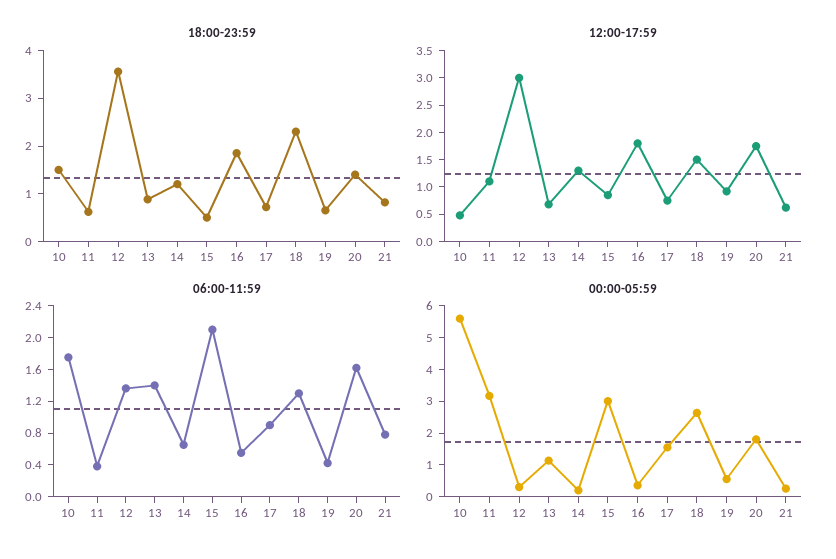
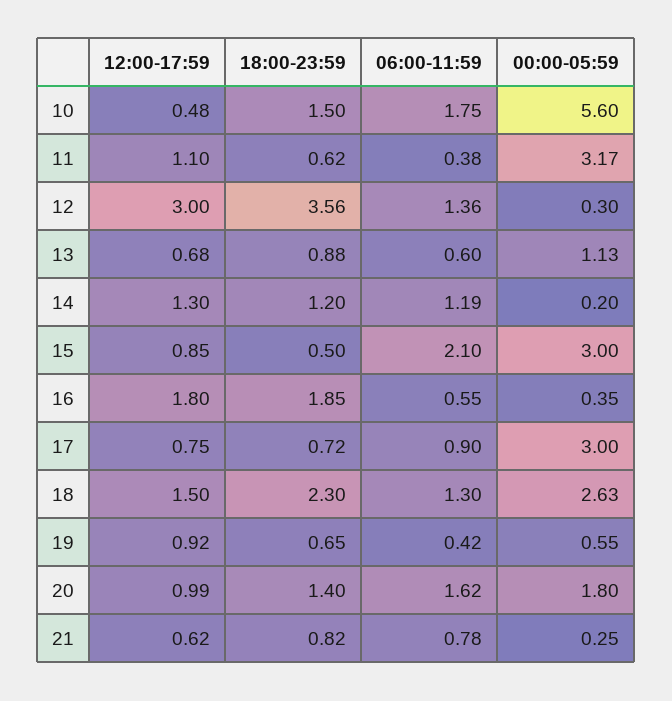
12:00-17:59, 20: 1.75 -> 0.99
06:00-11:59, 13: 1.4 -> 0.6
06:00-11:59, 14: 0.6 -> 1.19
00:00-05:59, 17: 1.5 -> 3

